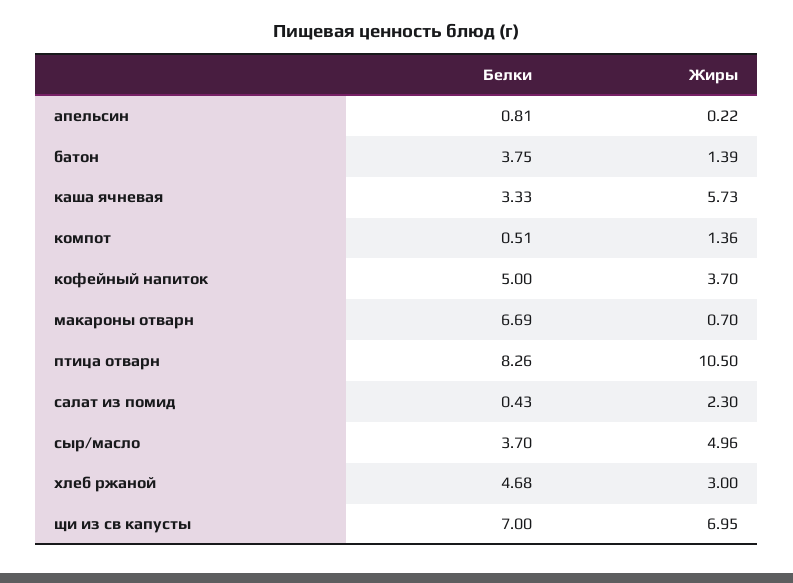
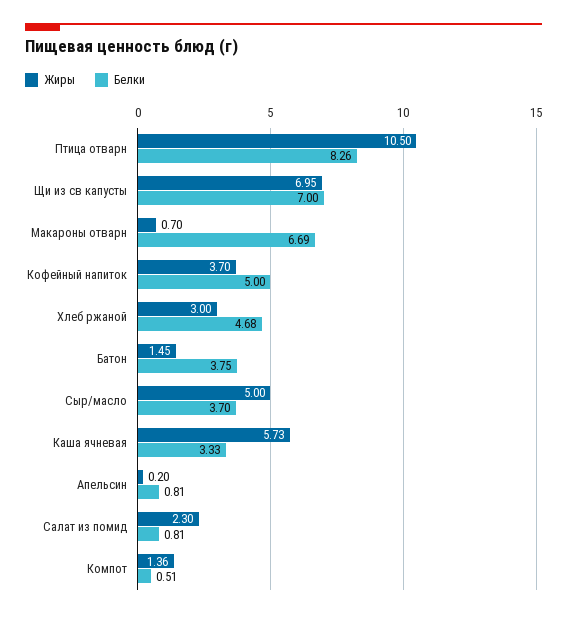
Жиры, апельсин: 0.22 -> 0.2
Жиры, батон: 1.39 -> 1.45
Белки, салат из помид: 0.43 -> 0.81
Жиры, сыр/масло: 4.96 -> 5

